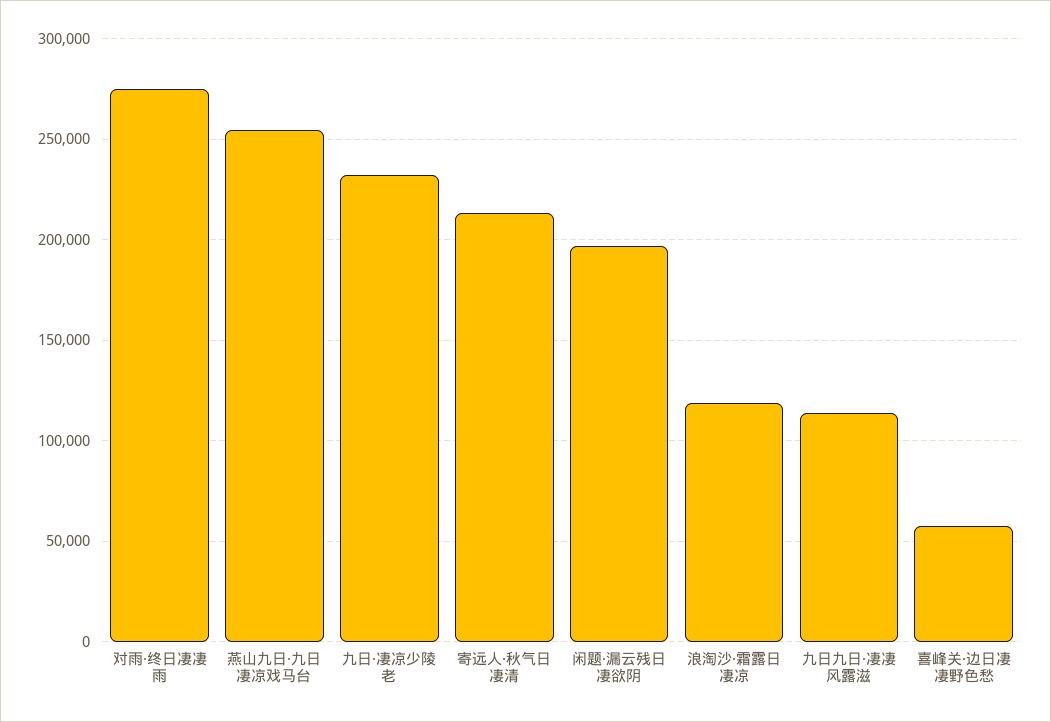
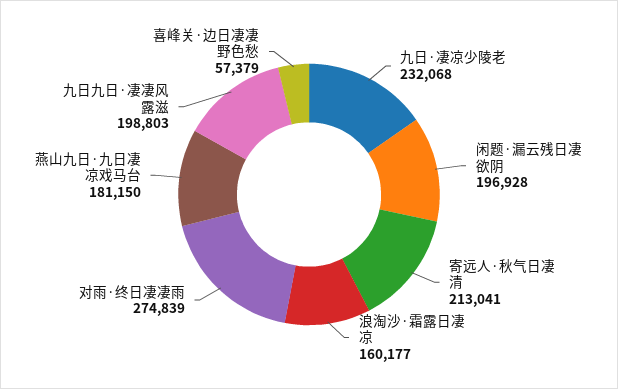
燕山九日·九日凄凉戏马台: 255000 -> 181150
浪淘沙·霜露日凄凉: 120000 -> 160177
九日九日·凄凄风露滋: 115000 -> 198803

